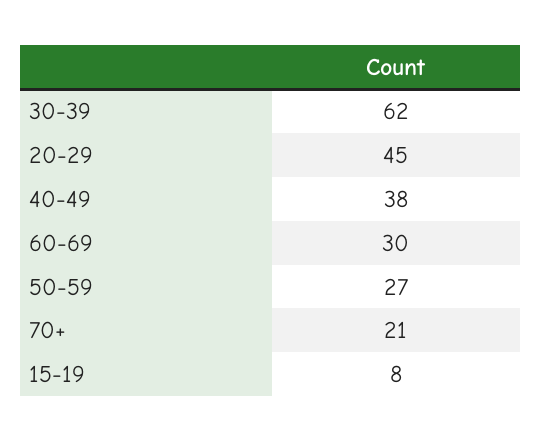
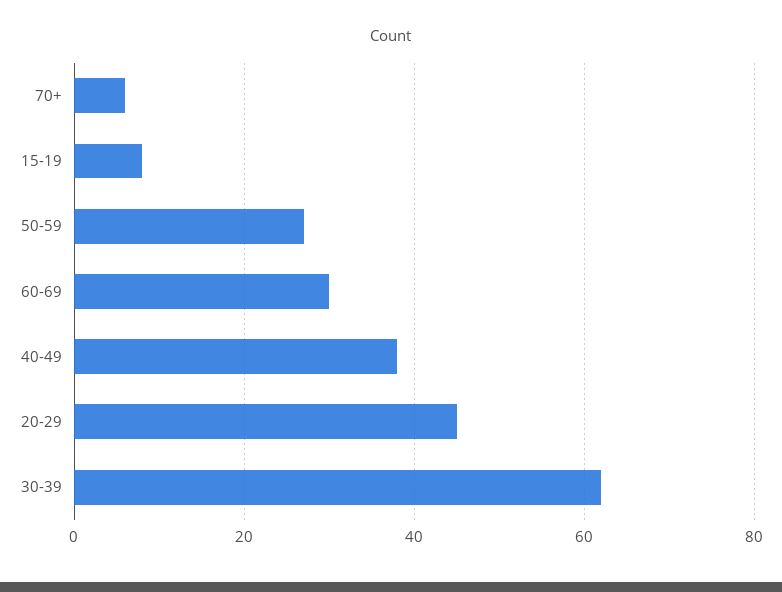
70+: 21 -> 5

